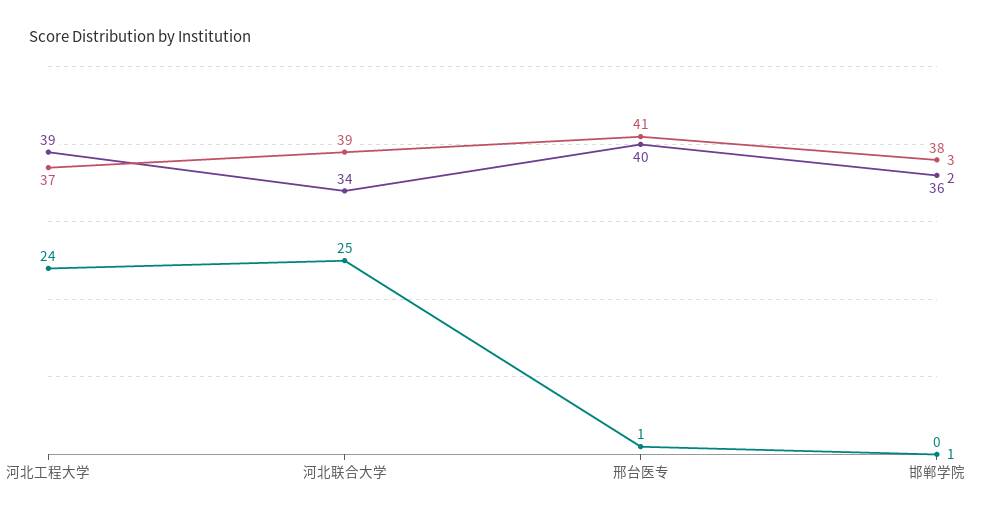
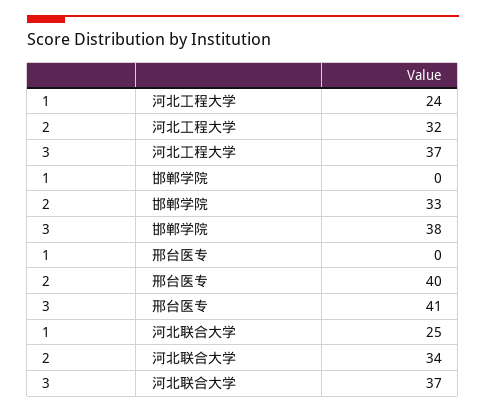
2, 河北工程大学: 39 -> 32
3, 河北联合大学: 39 -> 37
1, 邢台医专: 1 -> 0
2, 邯郸学院: 36 -> 33

